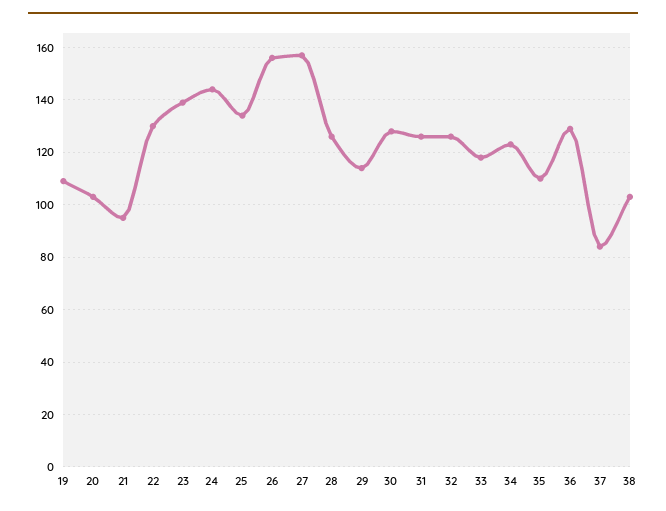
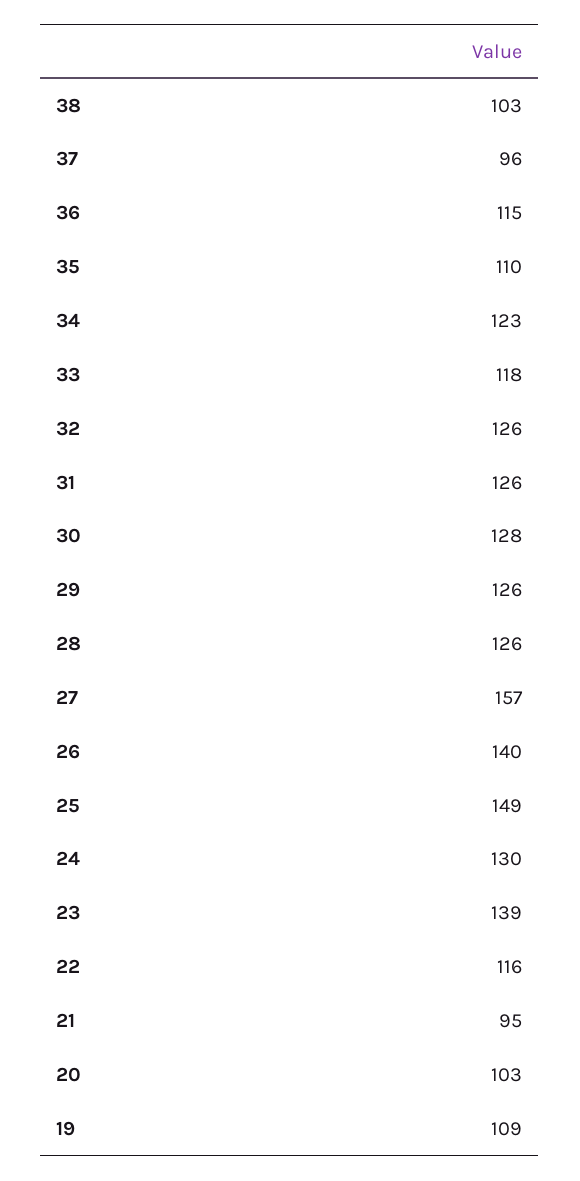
22: 130 -> 116
24: 145 -> 130
25: 135 -> 149
26: 155 -> 140
29: 115 -> 126
36: 130 -> 115
37: 85 -> 96

